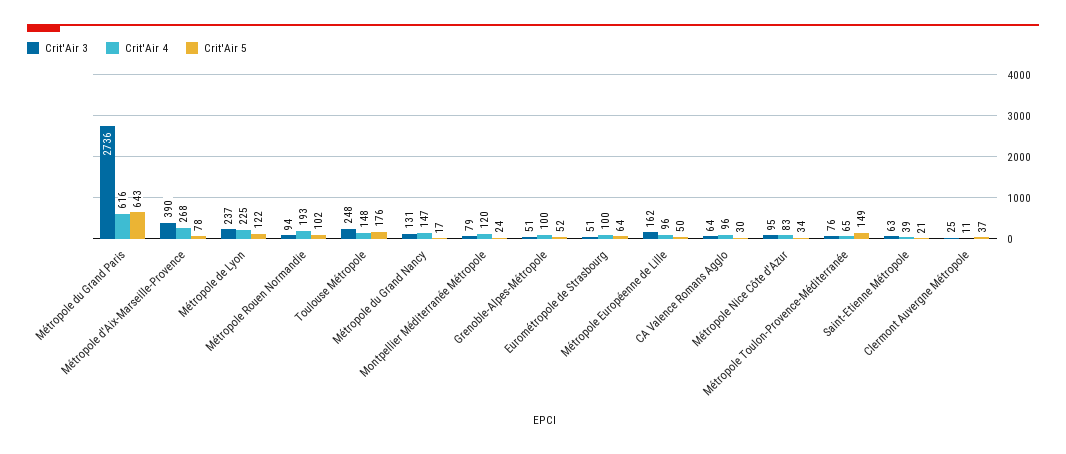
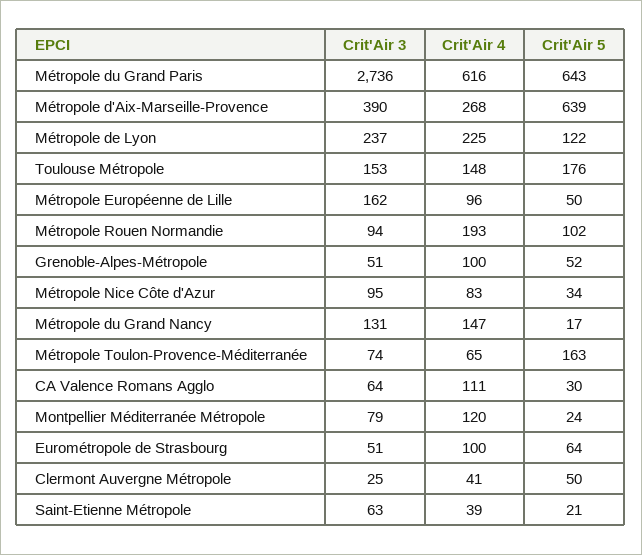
Crit'Air 5, Métropole d'Aix-Marseille-Provence: 78 -> 639
Crit'Air 3, Toulouse Métropole: 248 -> 153
Crit'Air 4, CA Valence Romans Agglo: 96 -> 111
Crit'Air 3, Métropole Toulon-Provence-Méditerranée: 76 -> 74
Crit'Air 5, Métropole Toulon-Provence-Méditerranée: 149 -> 163
Crit'Air 4, Clermont Auvergne Métropole: 11 -> 41
Crit'Air 5, Clermont Auvergne Métropole: 37 -> 50

